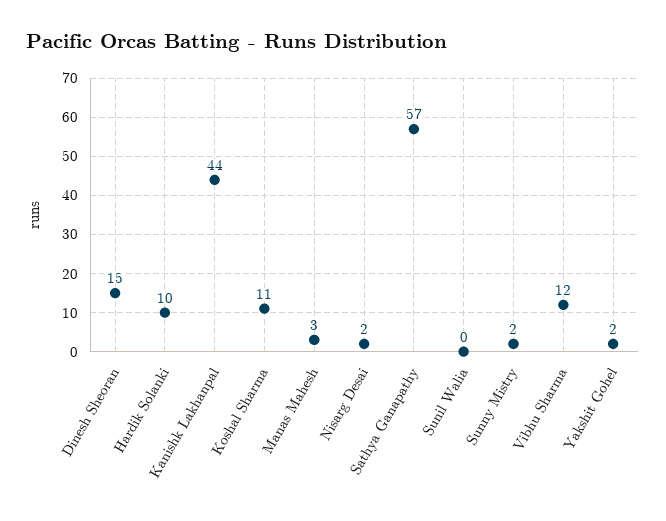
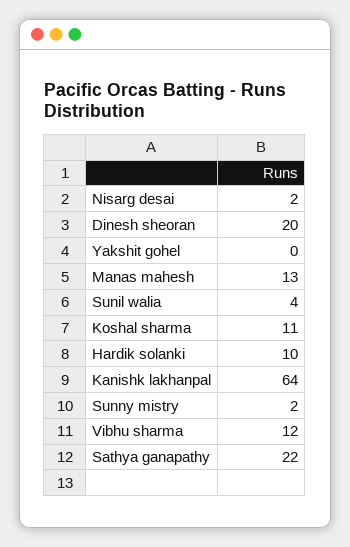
Dinesh Sheoran: 15 -> 20
Kanishk Lakhanpal: 44 -> 64
Manas Mahesh: 3 -> 13
Sathya Ganapathy: 57 -> 22
Sunil Walia: 0 -> 4
Yakshit Gohel: 2 -> 0

